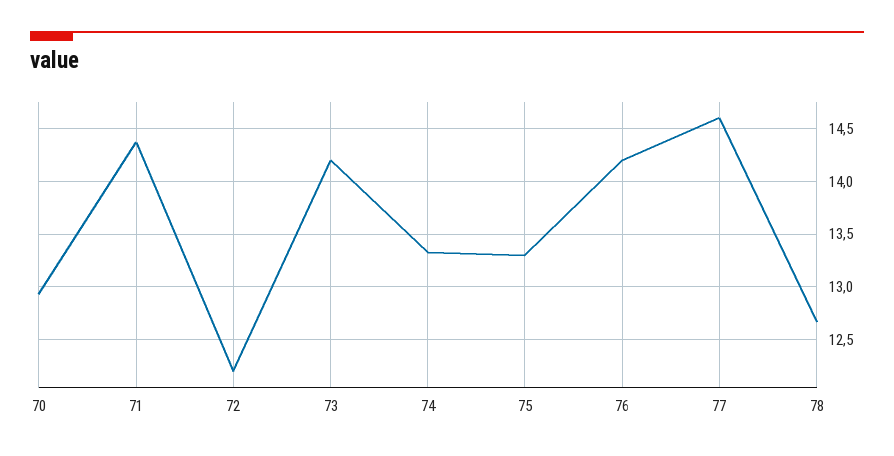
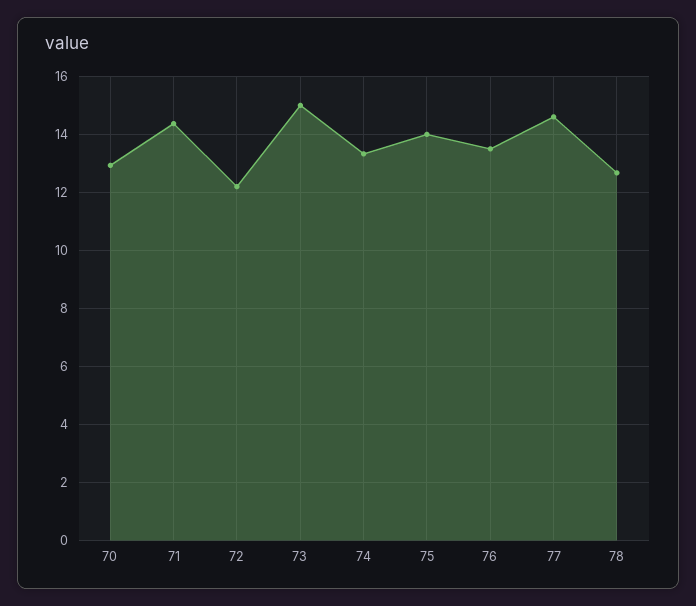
73: 14.2 -> 15
75: 13.3 -> 14
76: 14.2 -> 13.5

